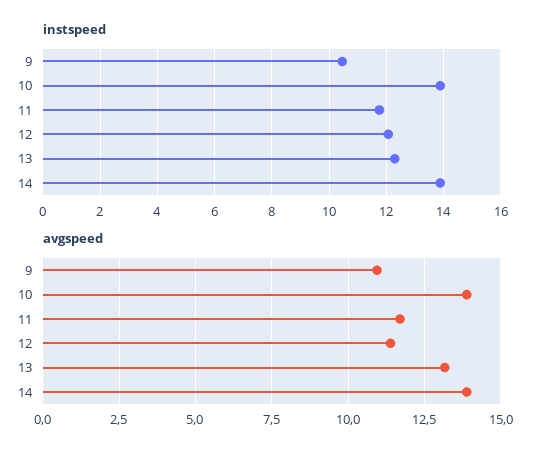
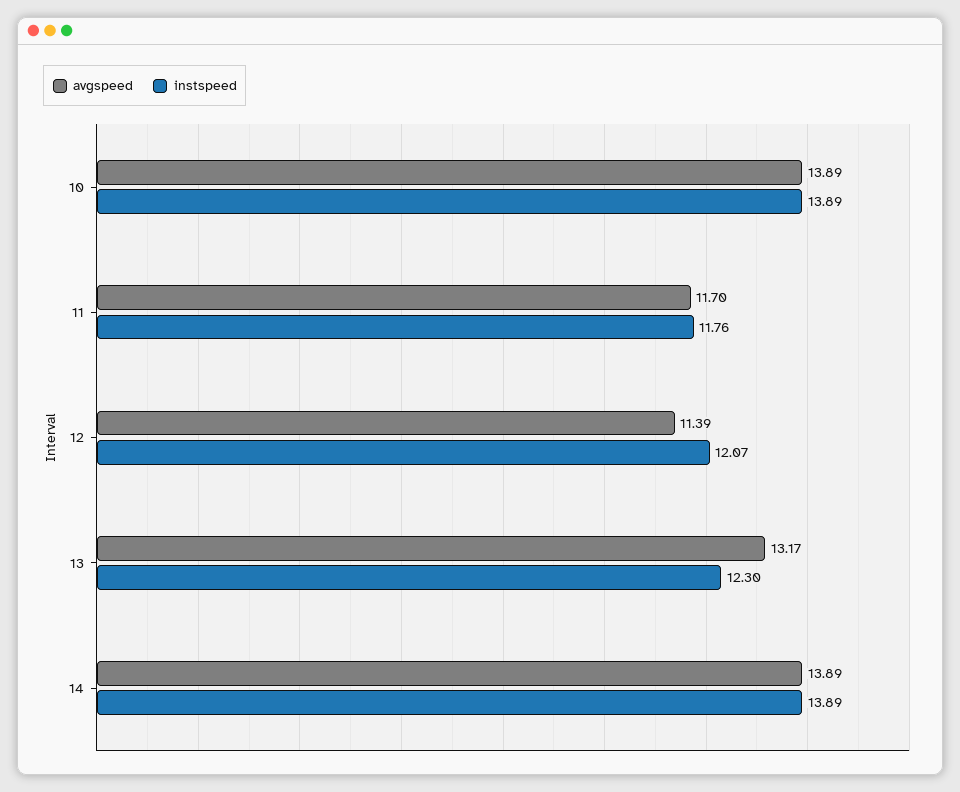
instspeed, 9: 10.5 -> none
avgspeed, 9: 11 -> none

